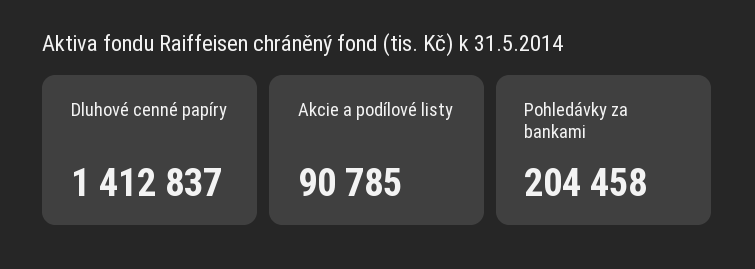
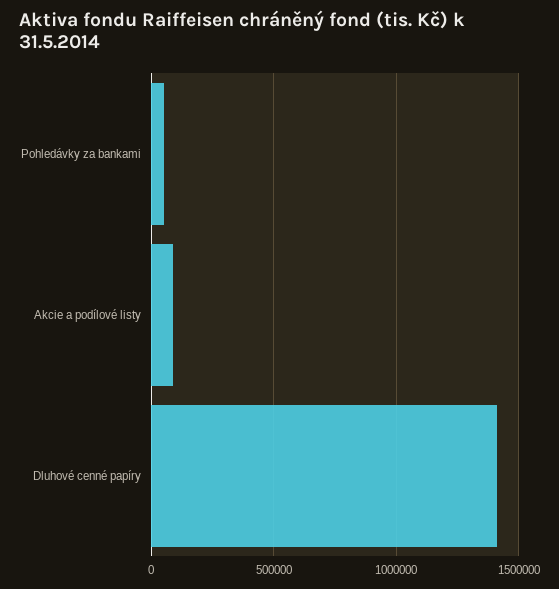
Pohledávky za bankami: 204458 -> 50000

